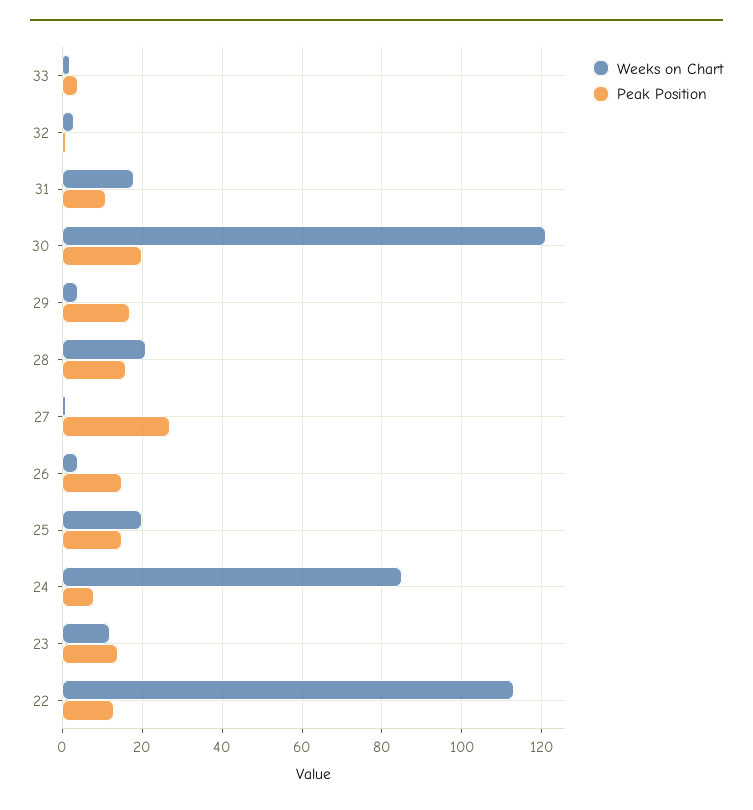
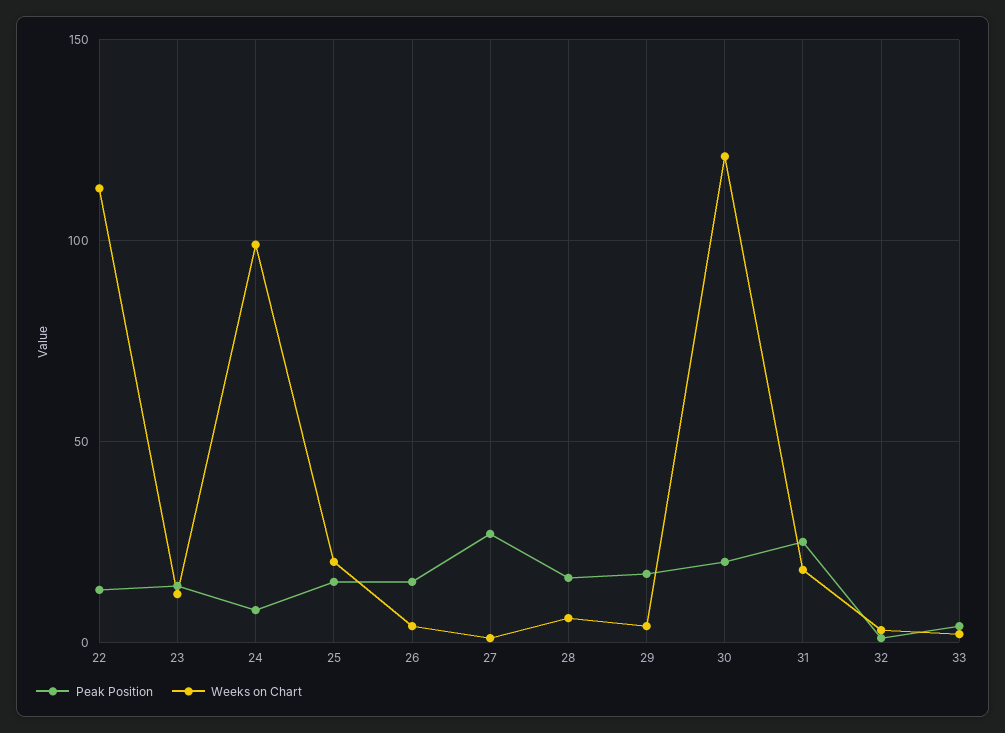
Peak Position, 31: 10 -> 25
Weeks on Chart, 28: 20 -> 5
Weeks on Chart, 24: 85 -> 100

